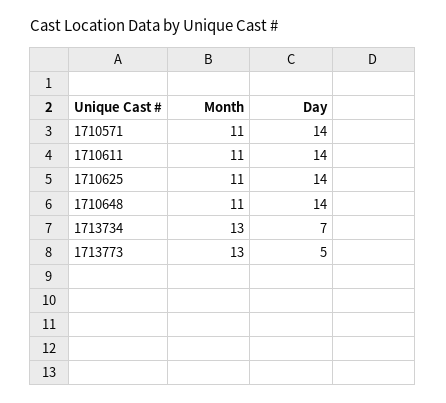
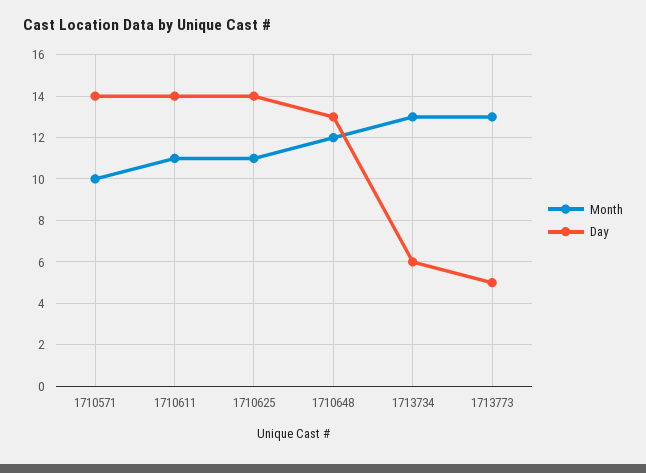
Month, 1710571: 11 -> 10
Month, 1710648: 11 -> 12
Day, 1710648: 14 -> 13
Day, 1713734: 7 -> 6

